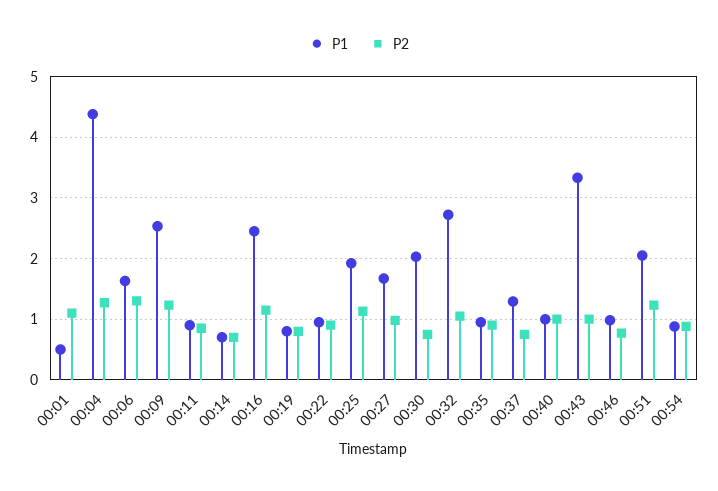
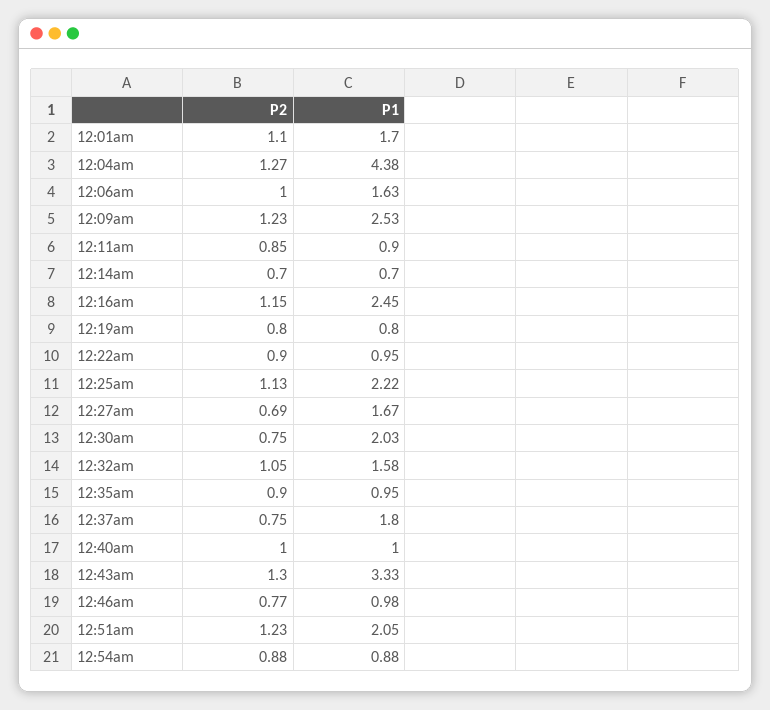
P1, 00:01: 0.5 -> 1.7
P2, 00:06: 1.3 -> 1
P1, 00:25: 1.9 -> 2.22
P2, 00:27: 1 -> 0.69
P1, 00:32: 2.7 -> 1.58
P1, 00:37: 1.3 -> 1.8
P2, 00:43: 1 -> 1.3

